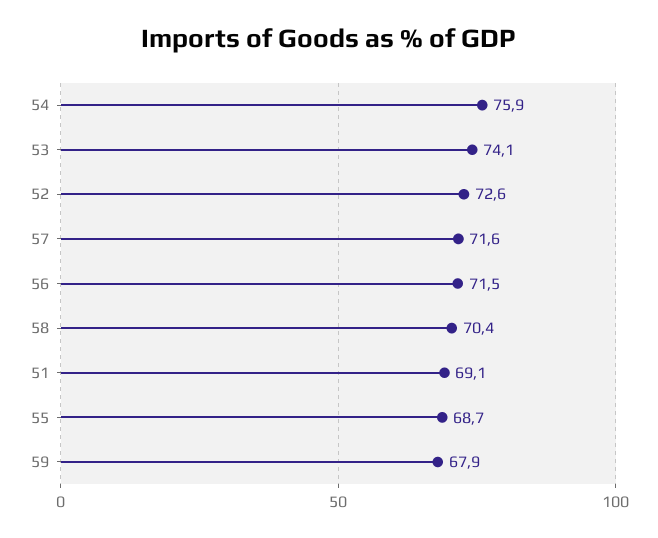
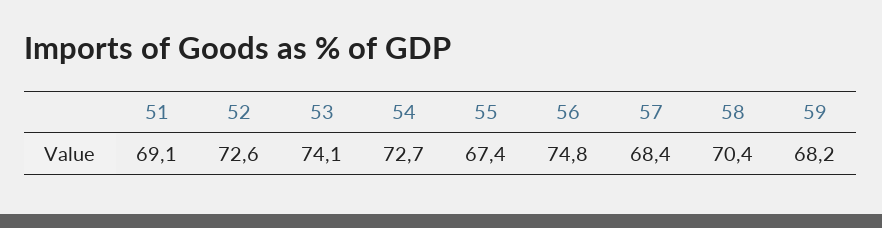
54: 75.9 -> 72.7
57: 71.6 -> 68.4
56: 71.5 -> 74.8
55: 68.7 -> 67.4
59: 67.9 -> 68.2

